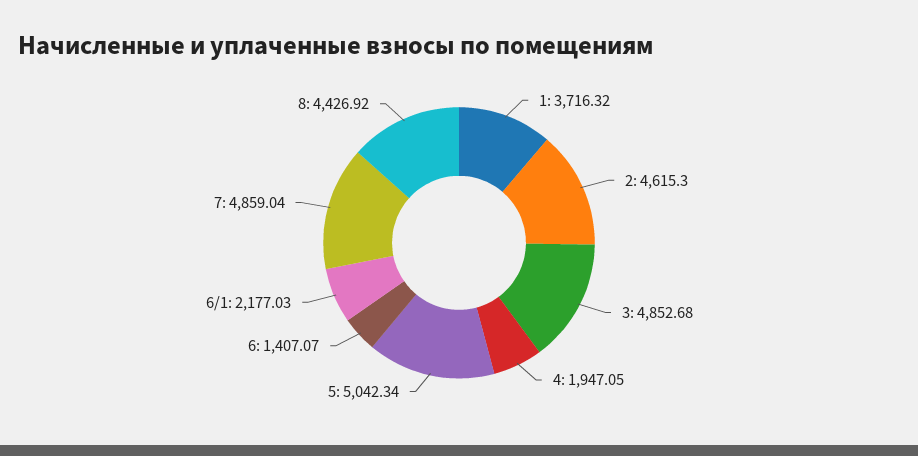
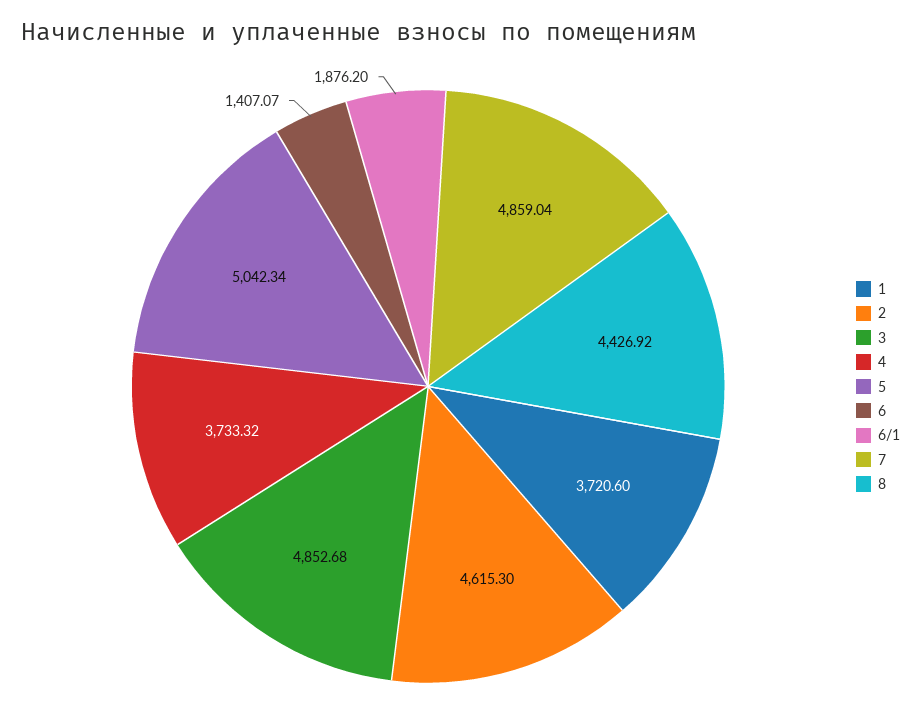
1: 3716.32 -> 3720.6
4: 1947.05 -> 3733.32
6/1: 2177.03 -> 1876.2

